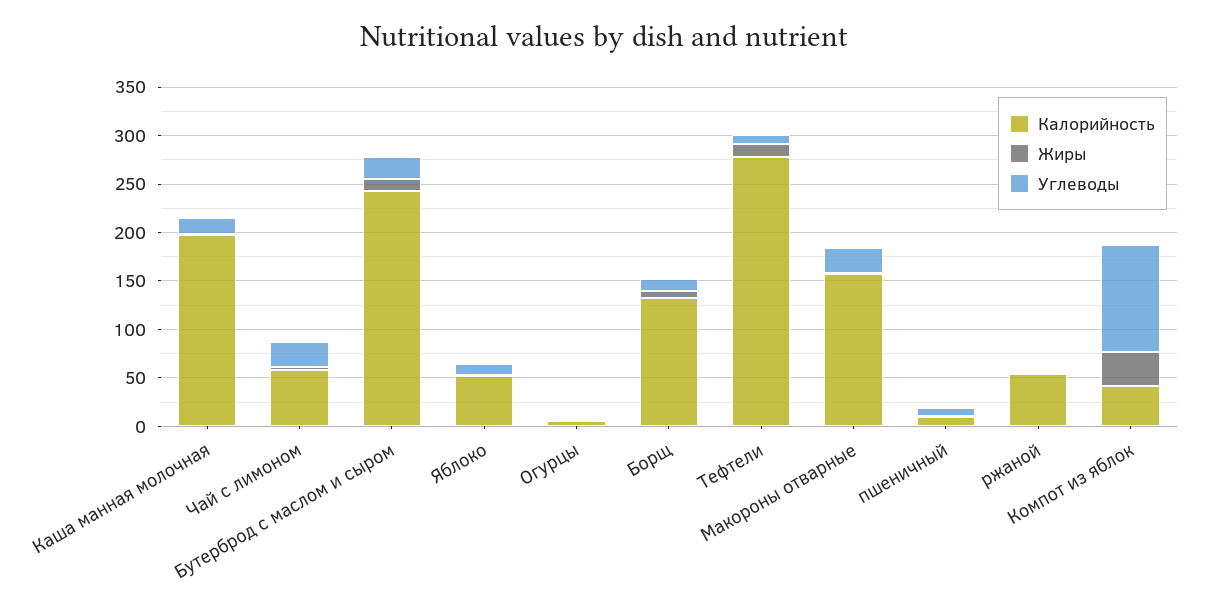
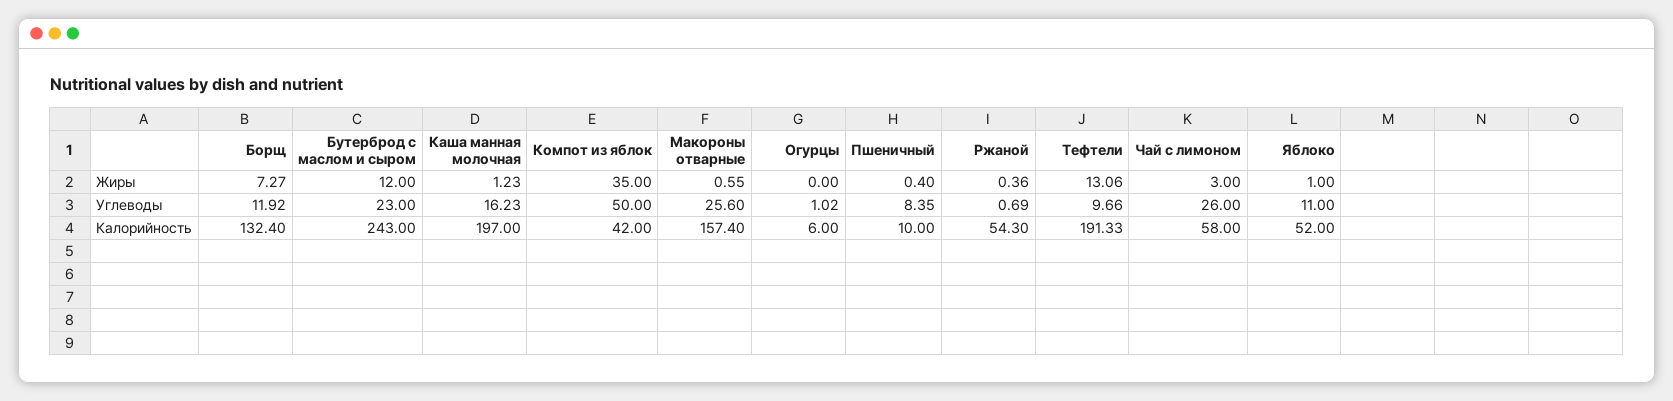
Калорийность, Тефтели: 280 -> 191.33
Углеводы, Компот из яблок: 110 -> 50

